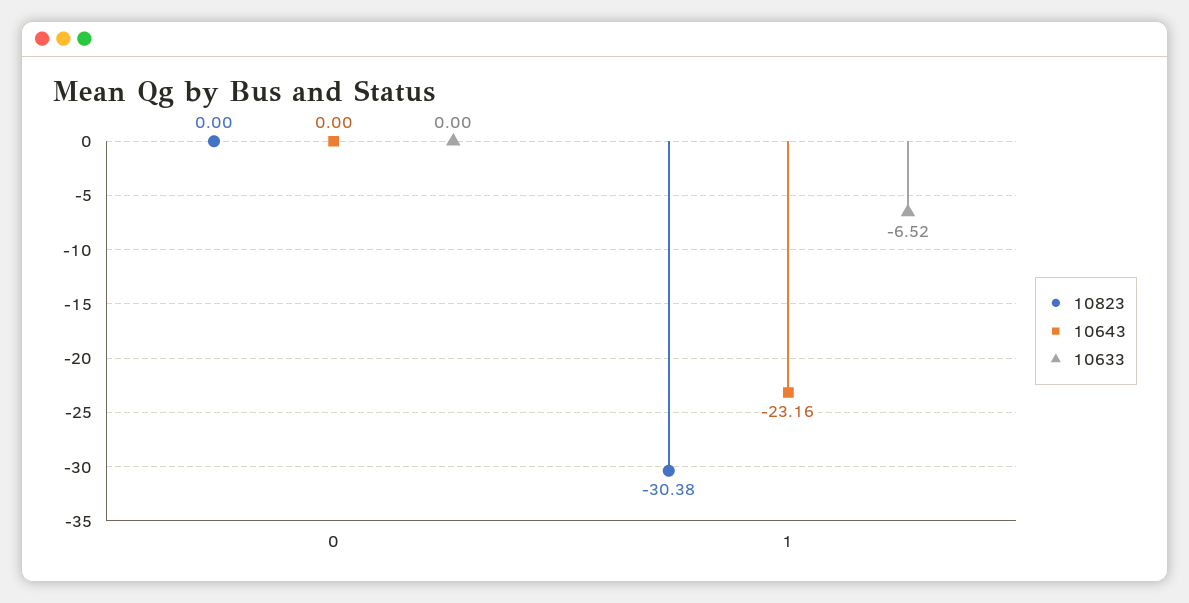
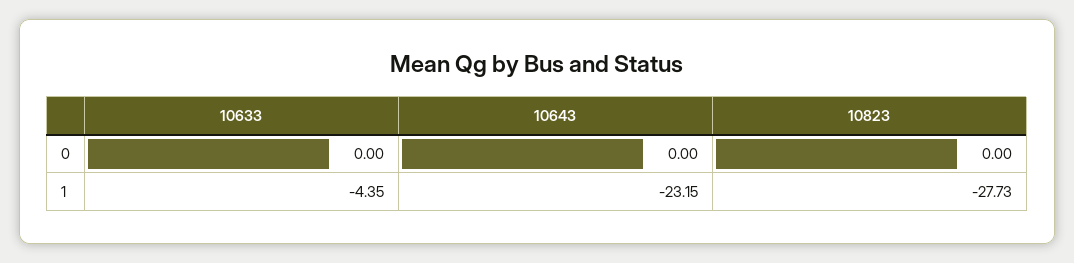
10823, 1: -30.38 -> -27.73
10643, 1: -23.16 -> -23.15
10633, 1: -6.52 -> -4.35

